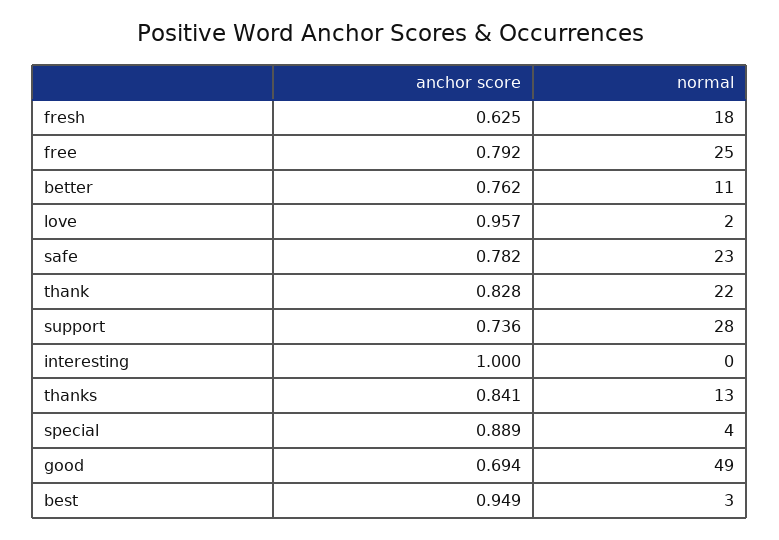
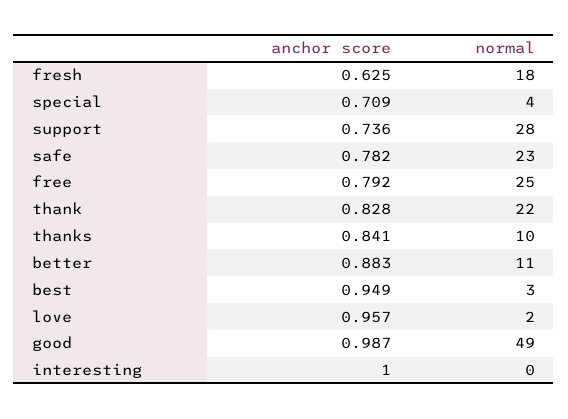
anchor score, better: 0.762 -> 0.883
normal, thanks: 13 -> 10
anchor score, special: 0.889 -> 0.709
anchor score, good: 0.694 -> 0.987

